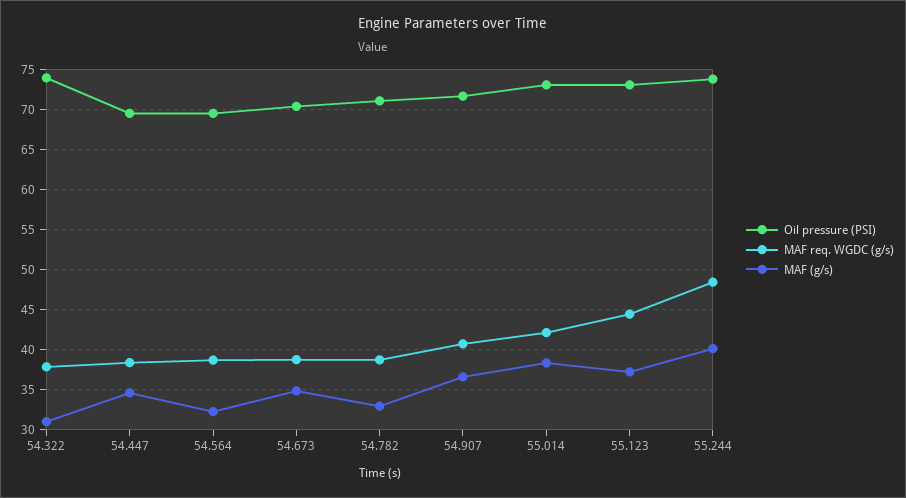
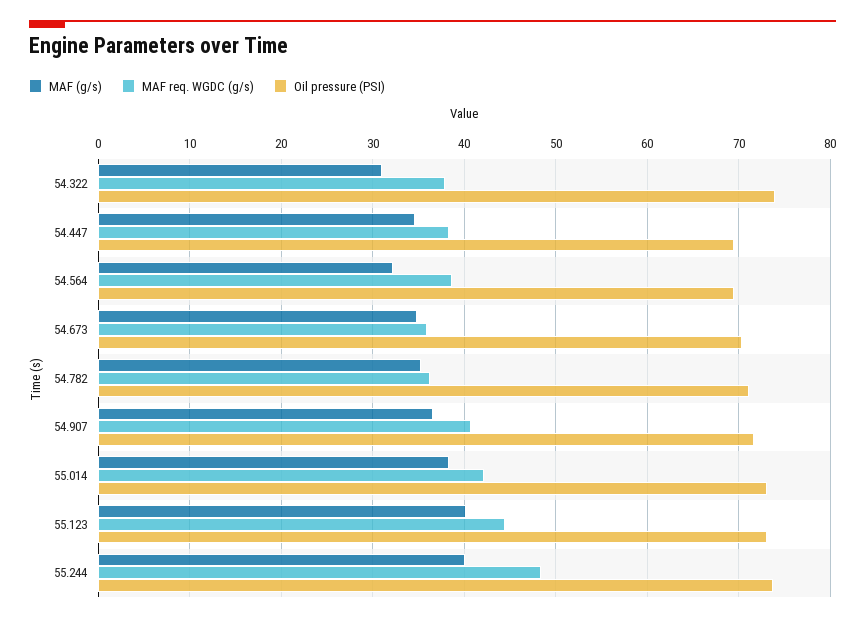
MAF req. WGDC (g/s), 54.673: 39 -> 36
MAF req. WGDC (g/s), 54.782: 39 -> 36
MAF (g/s), 54.782: 33 -> 35
MAF (g/s), 55.123: 37 -> 40

